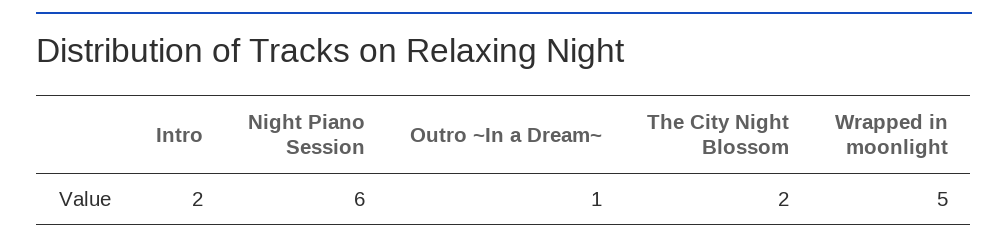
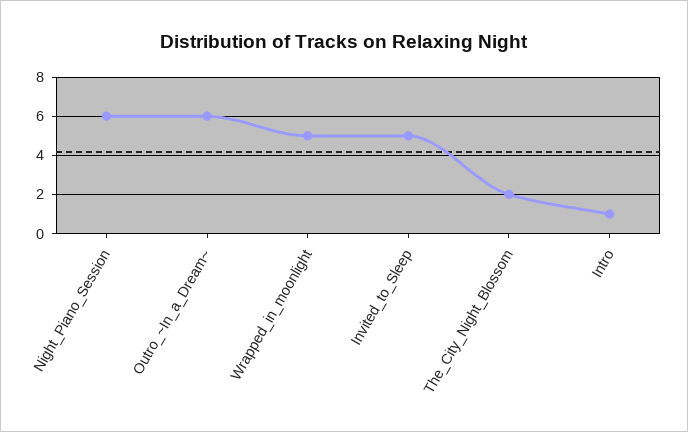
Intro: 2 -> 1
Outro ~In a Dream~: 1 -> 6
Invited_to_Sleep: none -> 5

